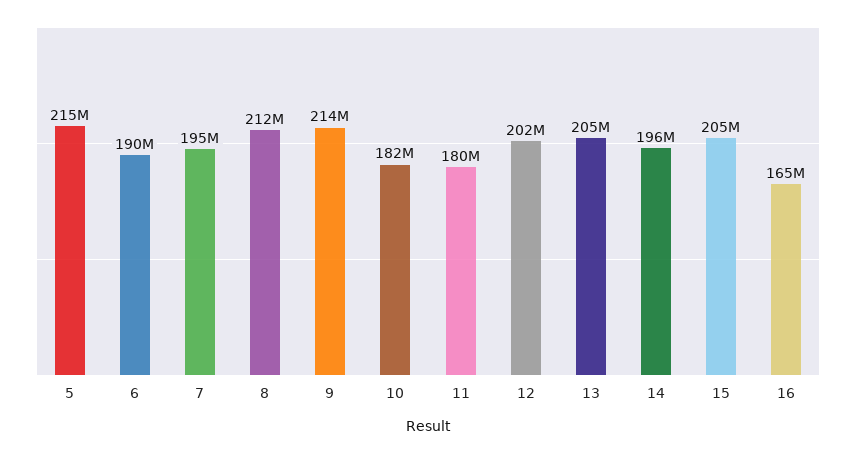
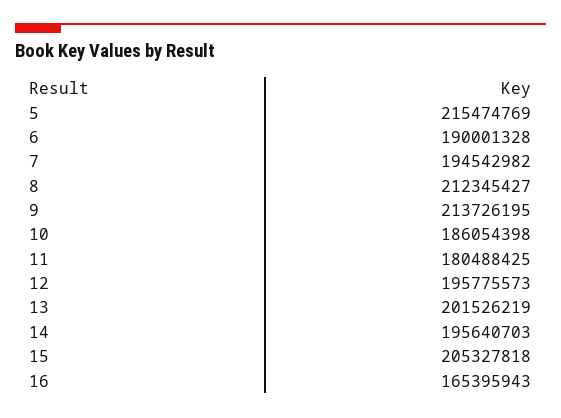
10: 182000000 -> 186054398
12: 202000000 -> 195775573
13: 205000000 -> 201526219

